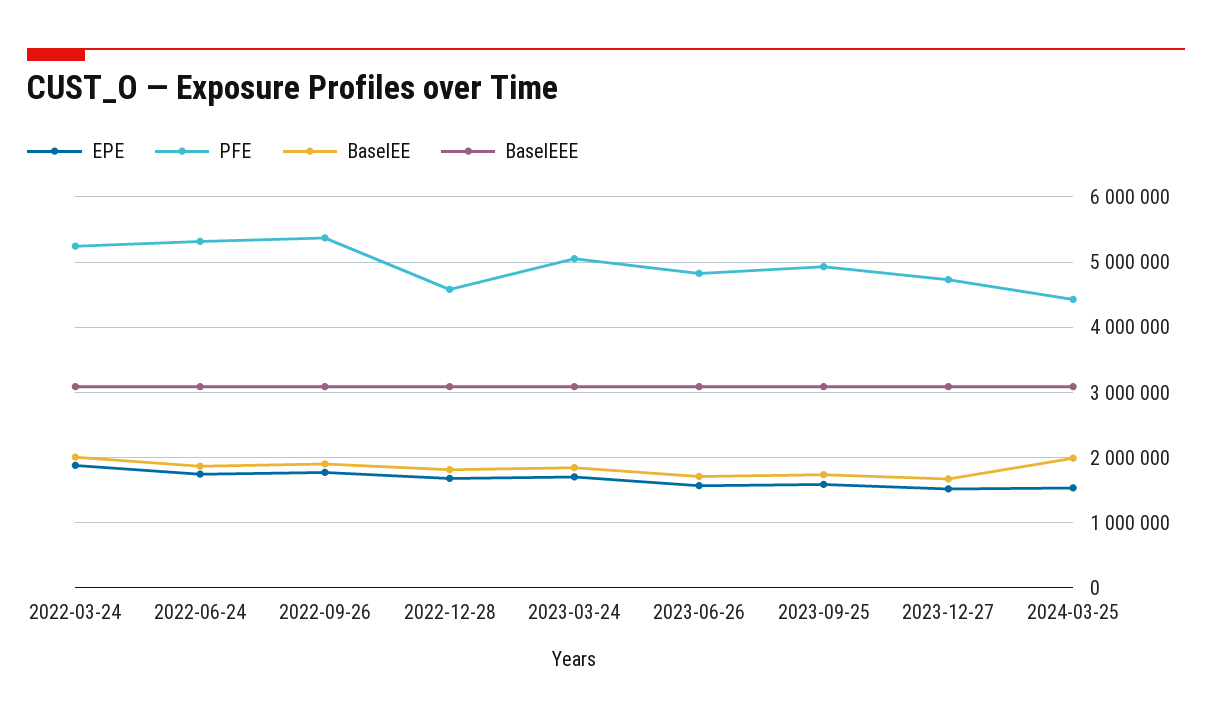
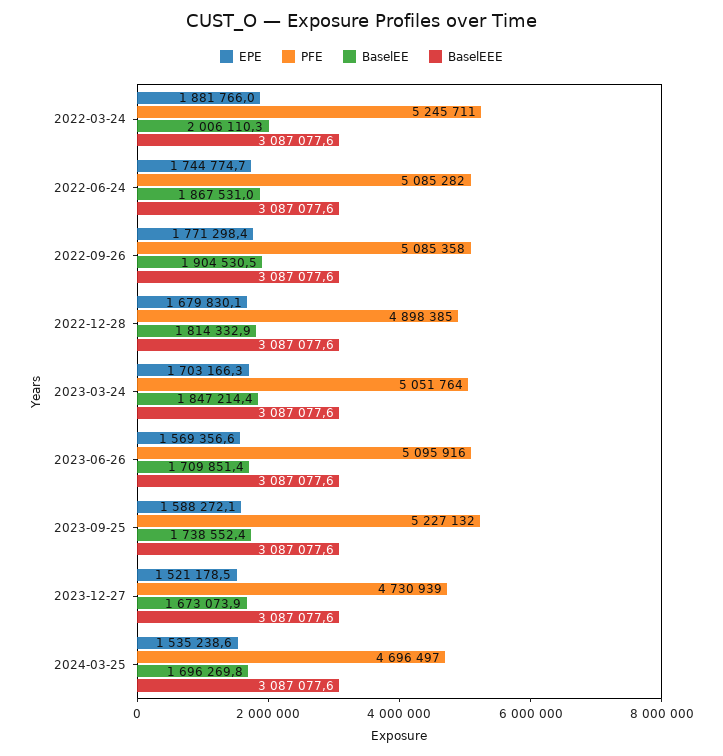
PFE, 2022-06-24: 5300000 -> 5085282
PFE, 2022-09-26: 5400000 -> 5085358
PFE, 2022-12-28: 4600000 -> 4898385
PFE, 2023-06-26: 4800000 -> 5095916
PFE, 2023-09-25: 4900000 -> 5227132
PFE, 2024-03-25: 4400000 -> 4696497
BaselEE, 2024-03-25: 2000000 -> 1696269.8

